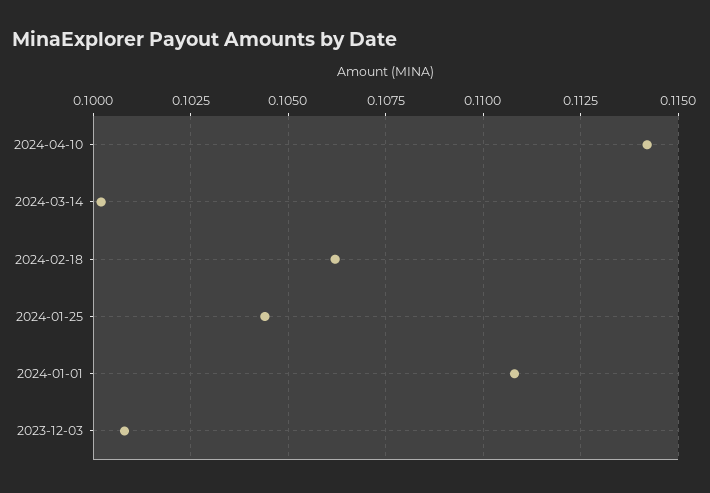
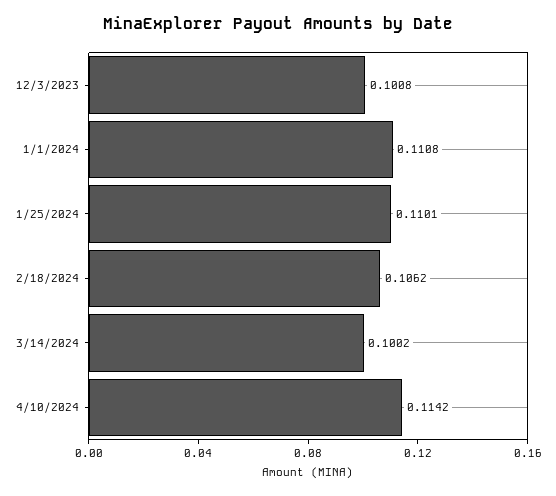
2024-01-25: 0.1045 -> 0.1101

